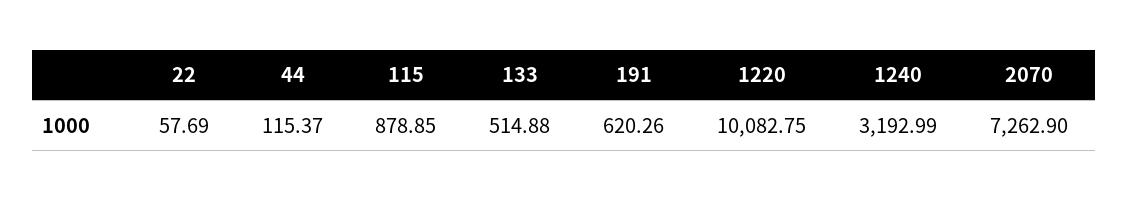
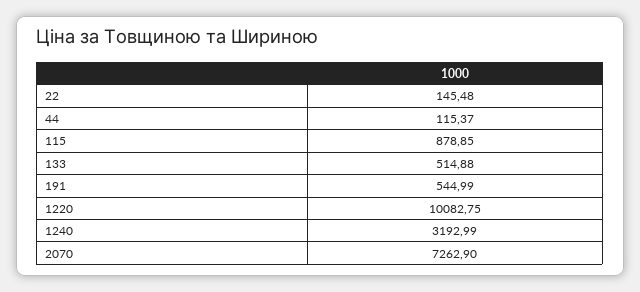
22: 57.69 -> 145.48
191: 620.26 -> 544.99

